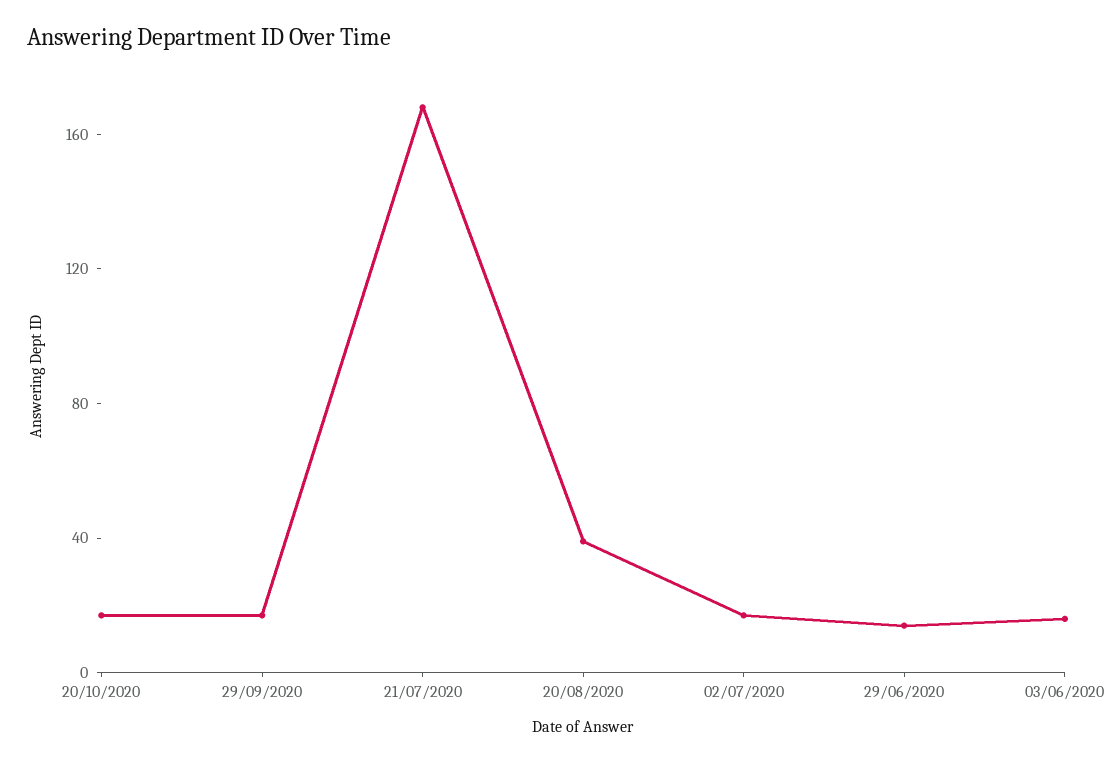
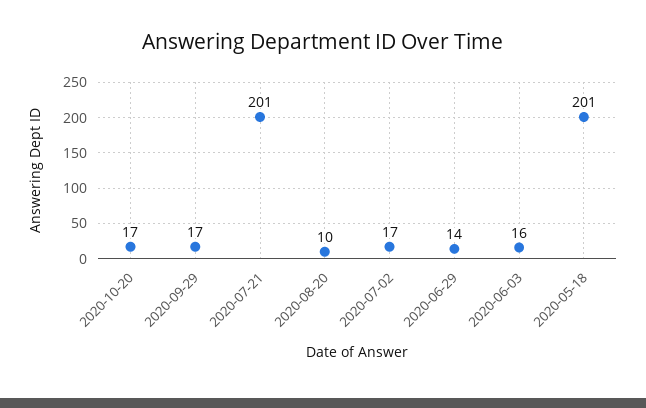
21/07/2020: 170 -> 201
20/08/2020: 40 -> 10
2020-05-18: none -> 201

